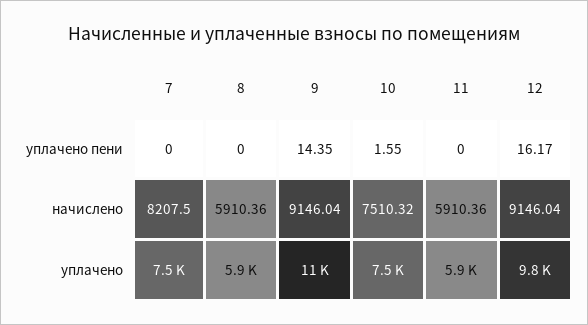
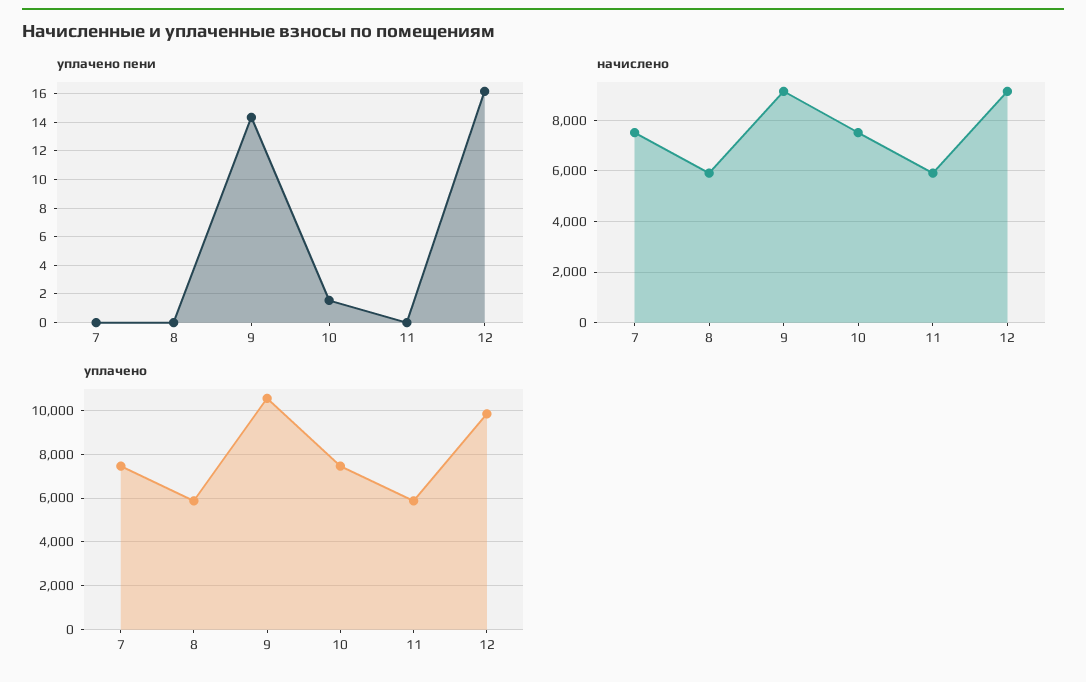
начислено, 7: 8207.5 -> 7500

